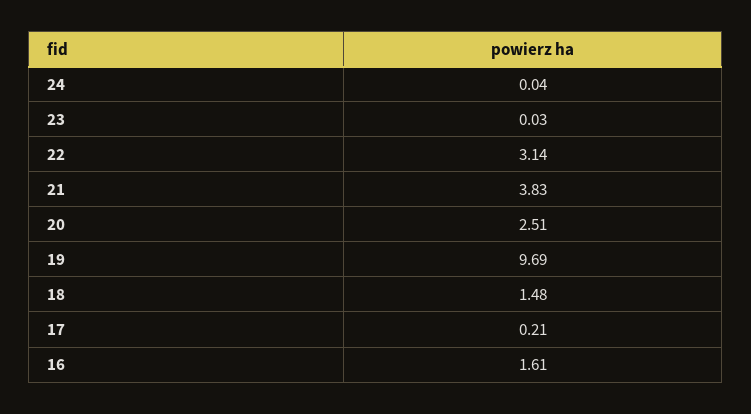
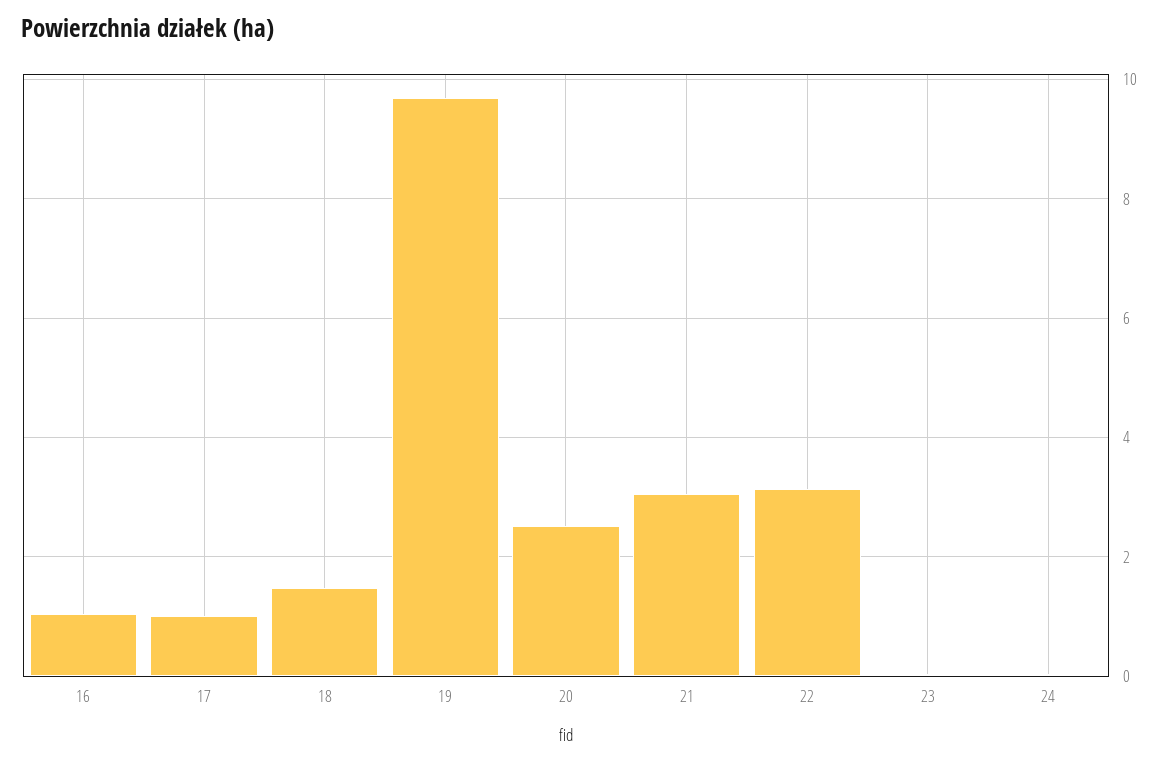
21: 3.83 -> 3
17: 0.21 -> 1
16: 1.61 -> 1

